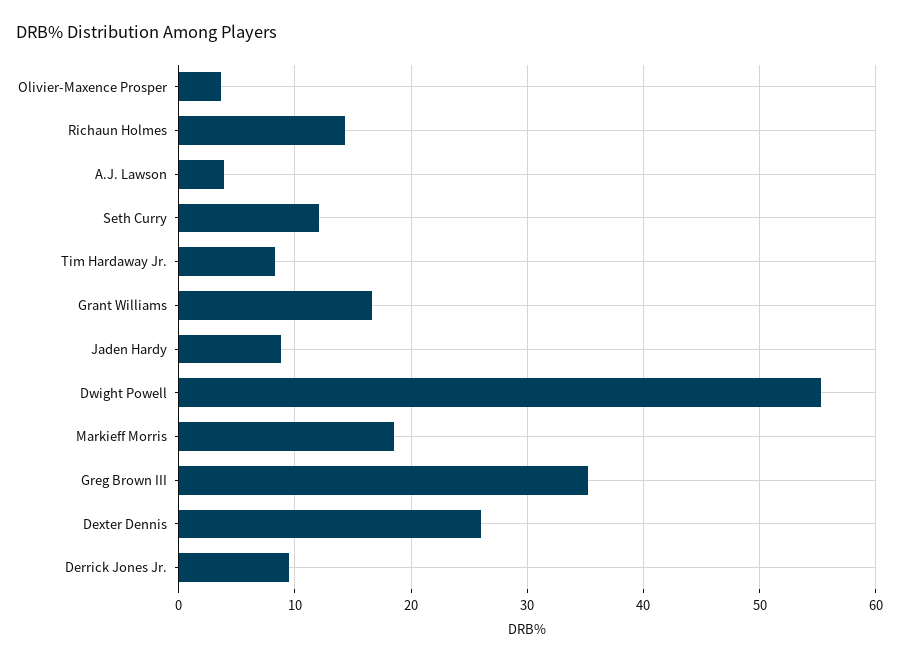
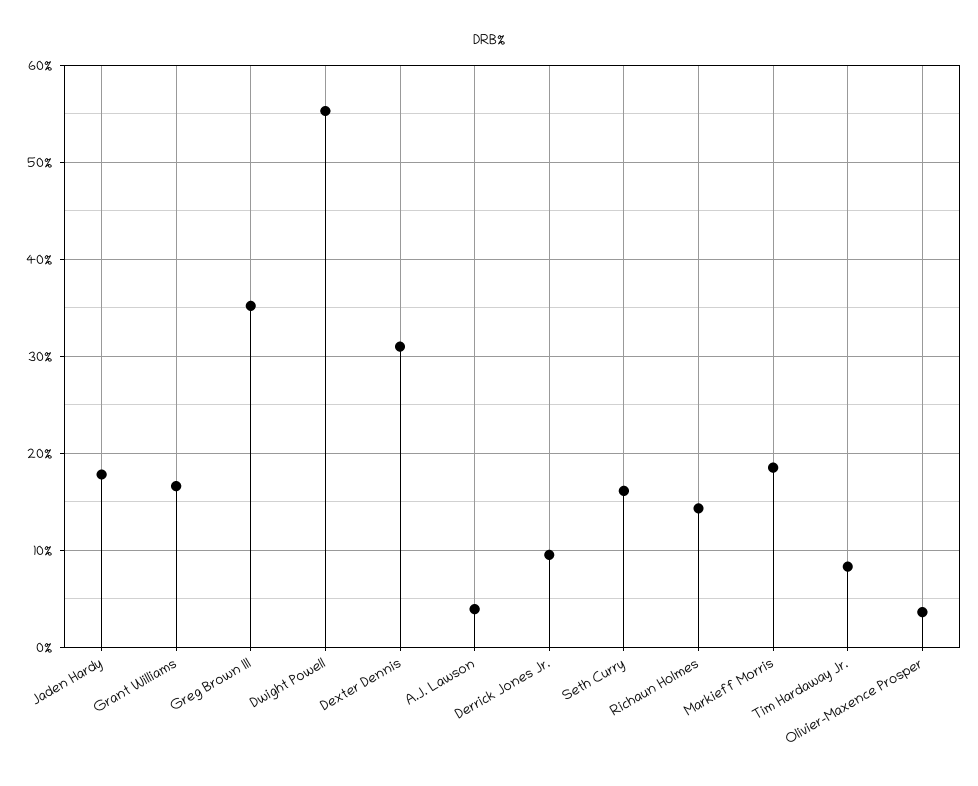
Seth Curry: 12 -> 16
Jaden Hardy: 9 -> 18
Dexter Dennis: 26 -> 31

